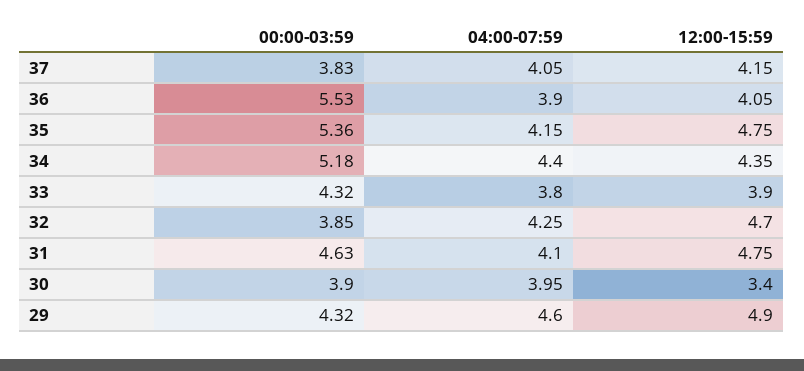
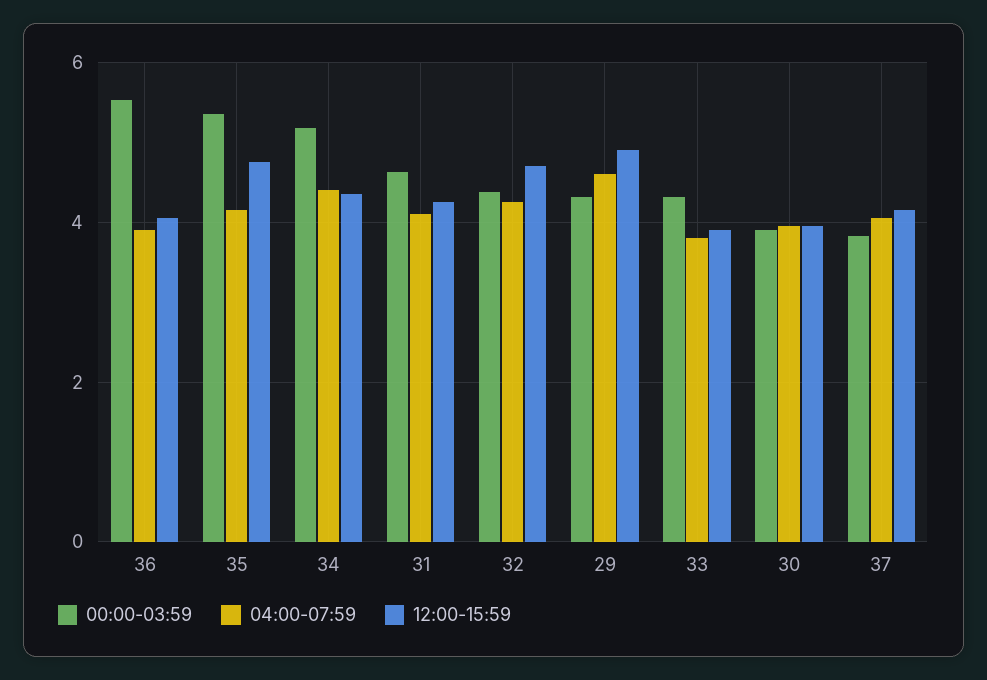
00:00-03:59, 32: 3.85 -> 4.4
12:00-15:59, 31: 4.75 -> 4.2
12:00-15:59, 30: 3.4 -> 4

